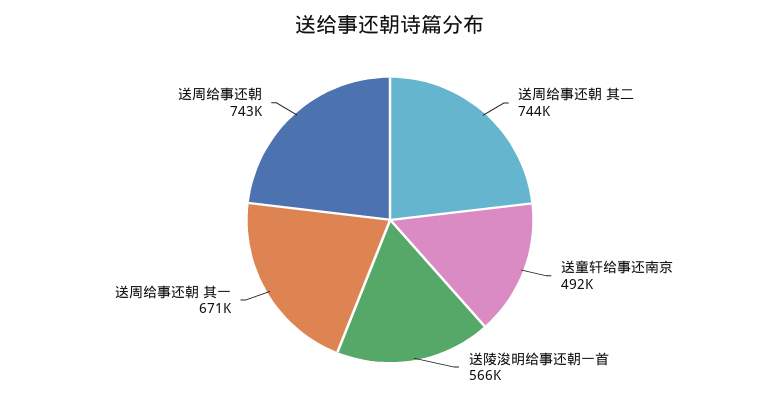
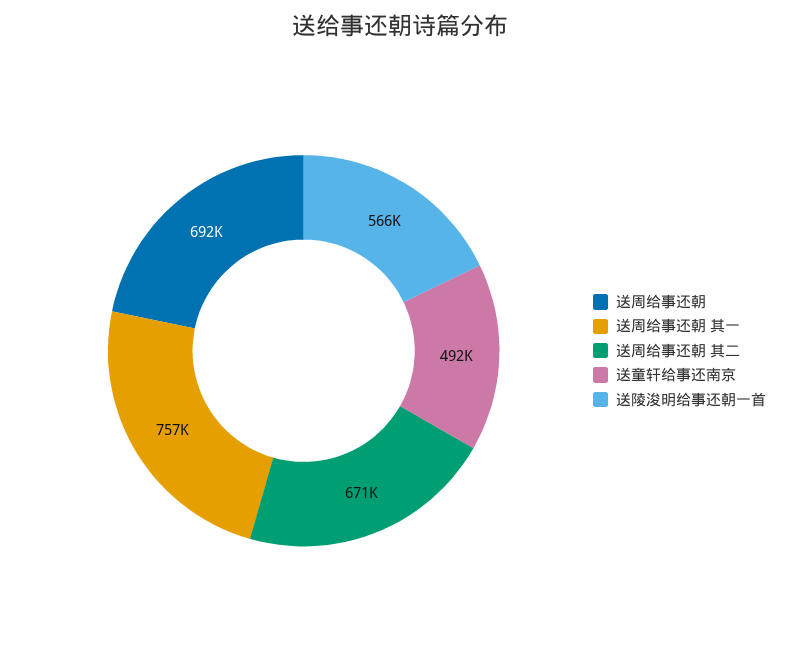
送周给事还朝 其二: 744000 -> 671000
送周给事还朝 其一: 671000 -> 757000
送周给事还朝: 743000 -> 692000

